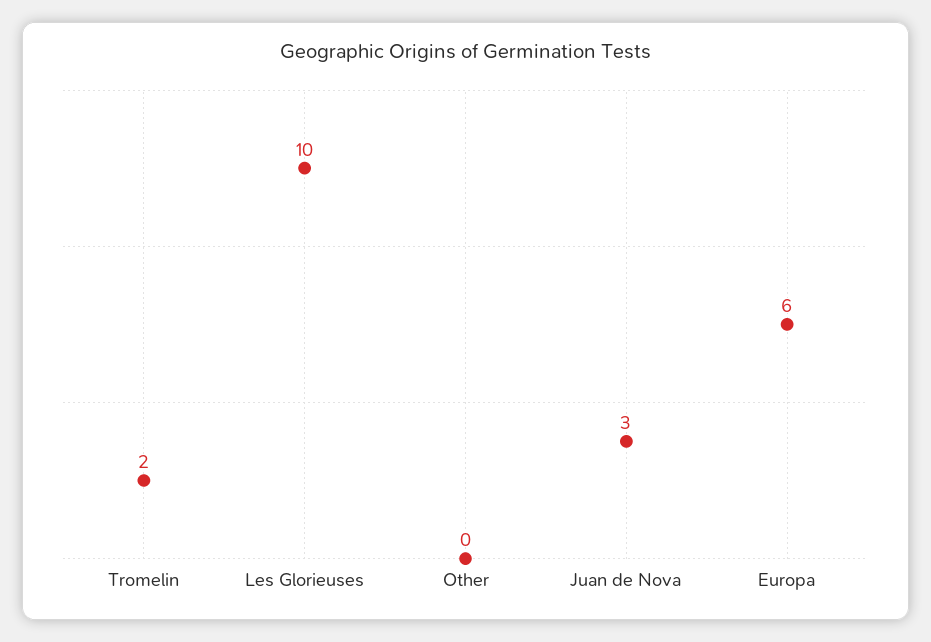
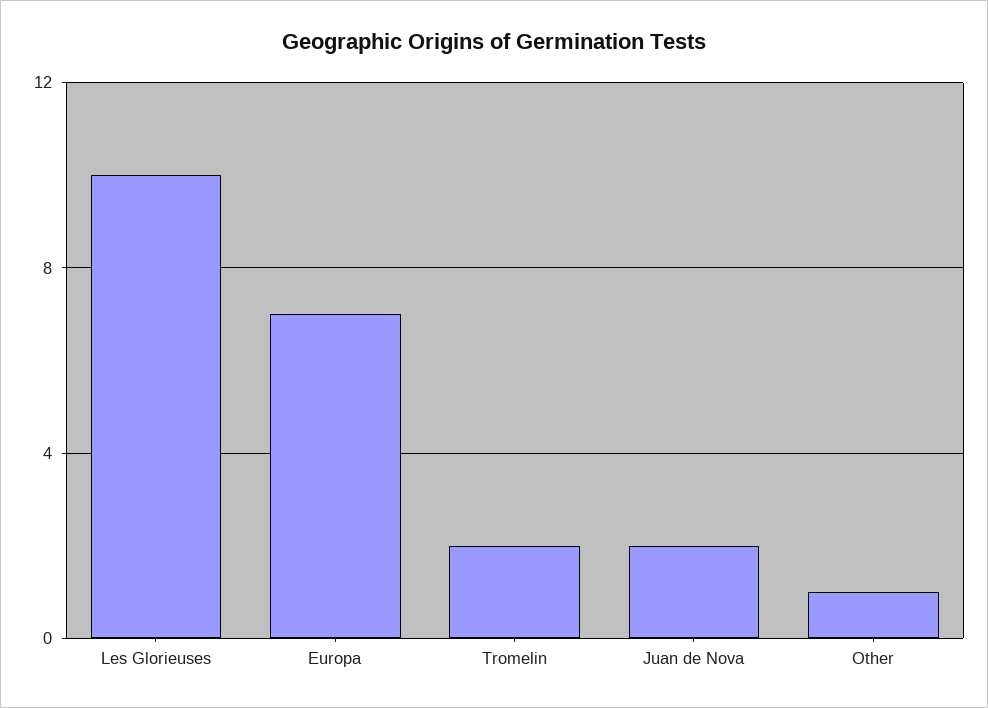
Other: 0 -> 1
Juan de Nova: 3 -> 2
Europa: 6 -> 7

